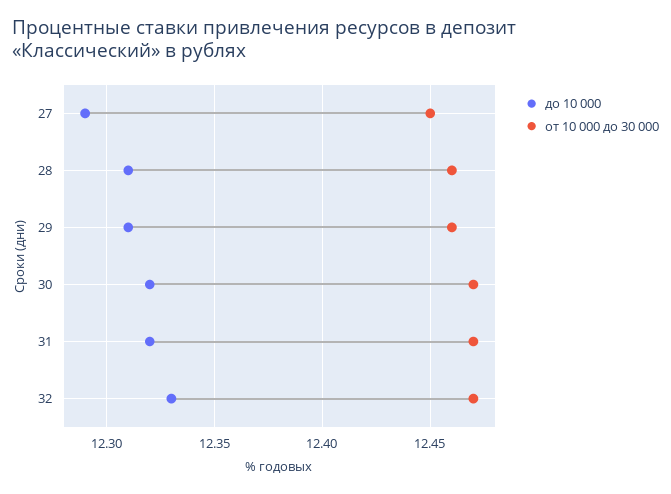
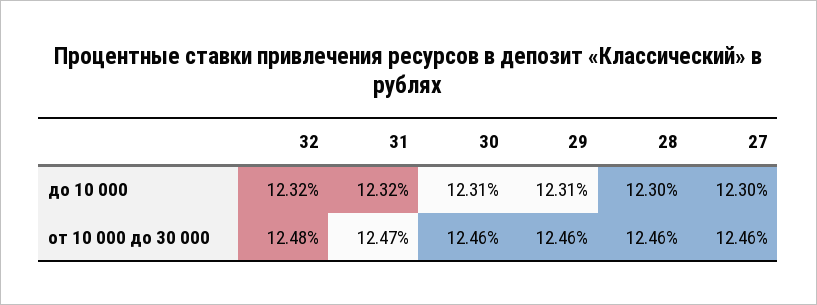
до 10 000, 27: 12.29 -> 12.3
от 10 000 до 30 000, 27: 12.45 -> 12.46
до 10 000, 28: 12.31 -> 12.3
до 10 000, 30: 12.32 -> 12.31
от 10 000 до 30 000, 30: 12.47 -> 12.46
до 10 000, 32: 12.33 -> 12.32
от 10 000 до 30 000, 32: 12.47 -> 12.48

